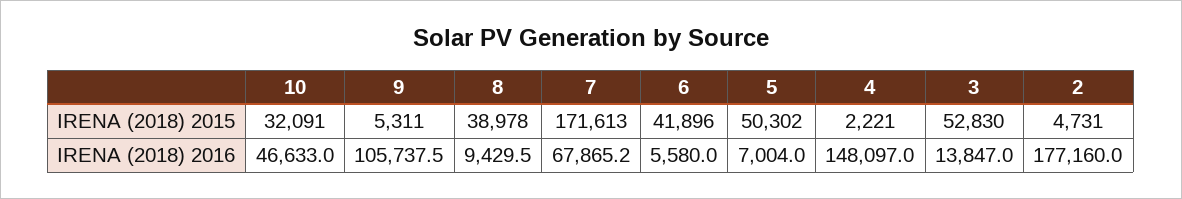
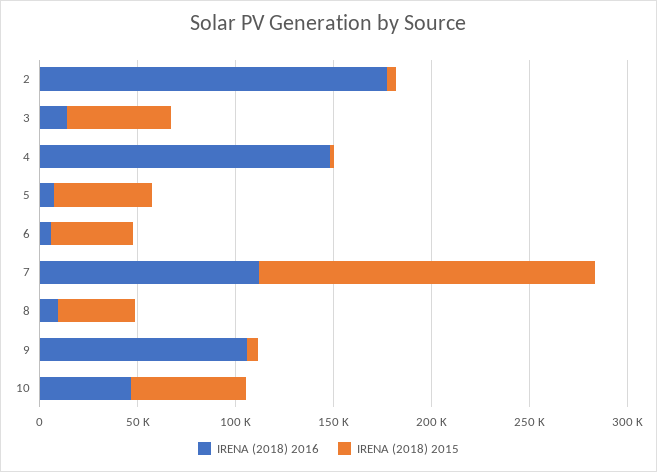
IRENA (2018) 2015, 10: 32091 -> 60000
IRENA (2018) 2016, 7: 67865.2 -> 110000

